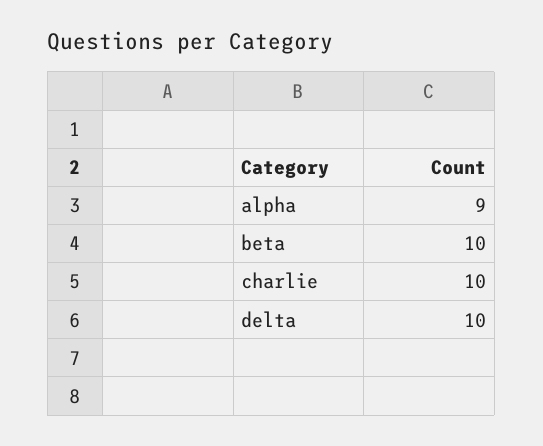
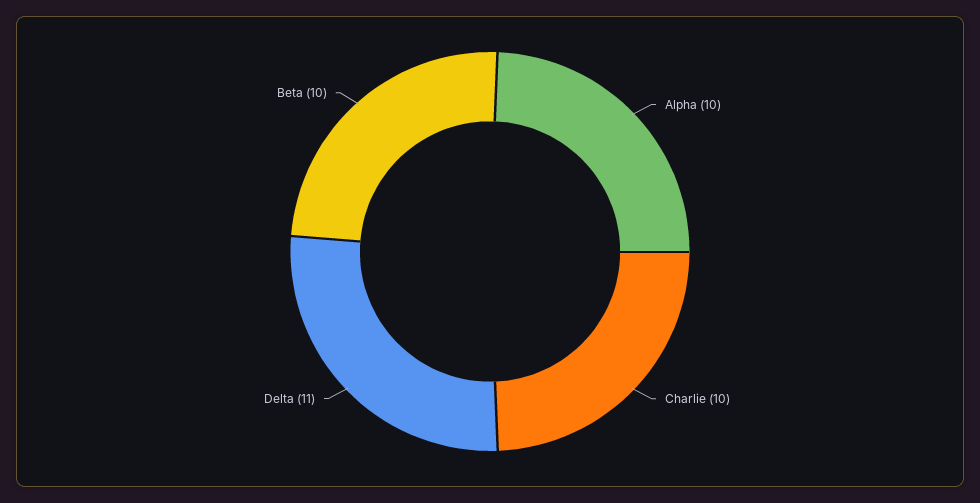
alpha: 9 -> 10
delta: 10 -> 11

